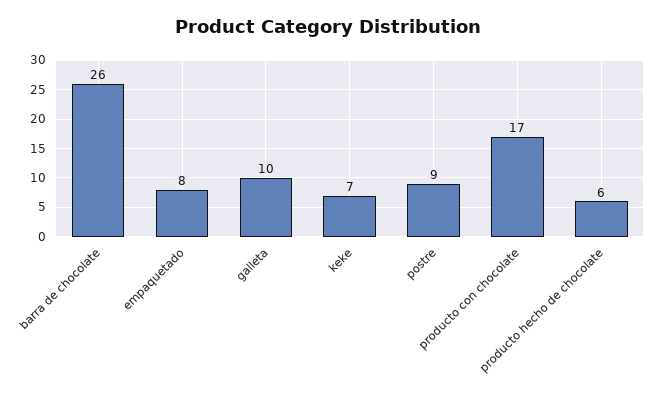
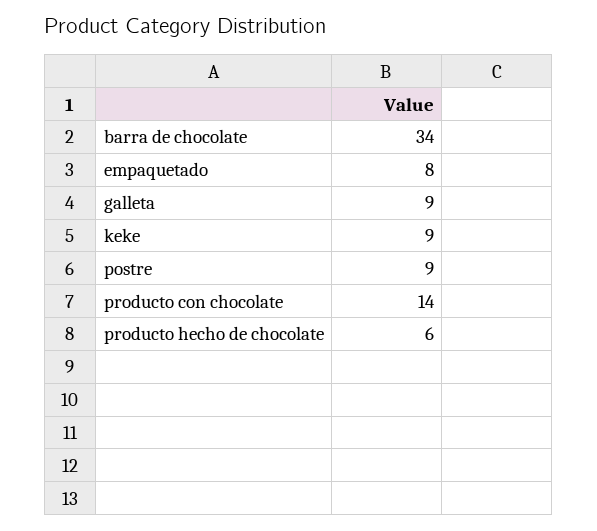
barra de chocolate: 26 -> 34
galleta: 10 -> 9
keke: 7 -> 9
producto con chocolate: 17 -> 14

